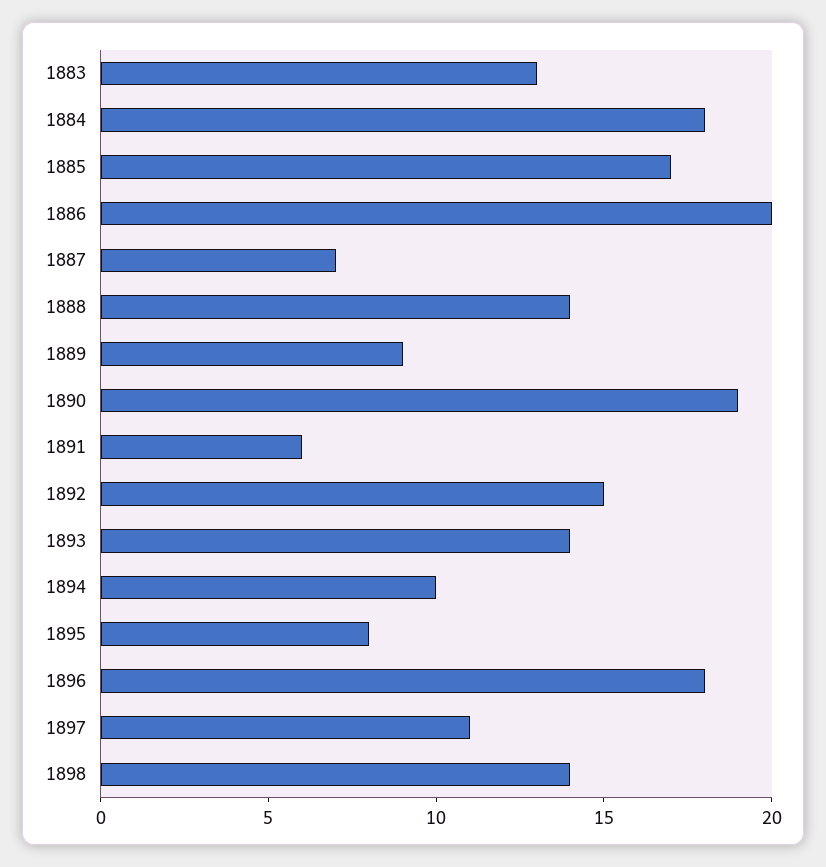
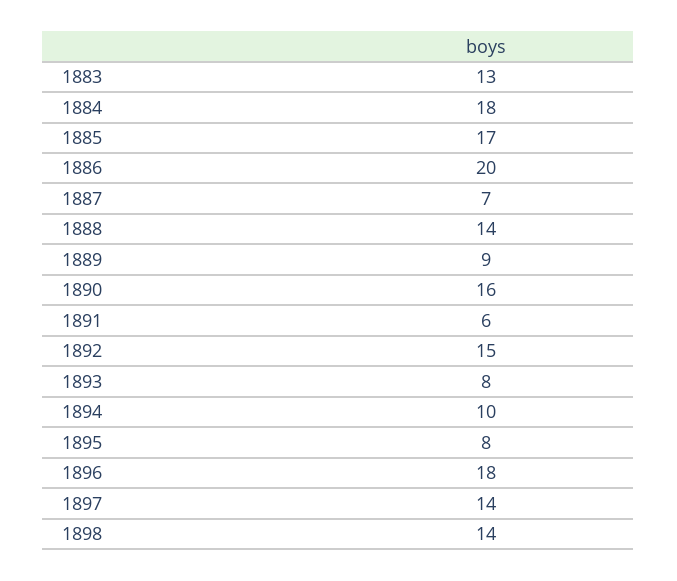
1890: 19 -> 16
1893: 14 -> 8
1897: 11 -> 14

